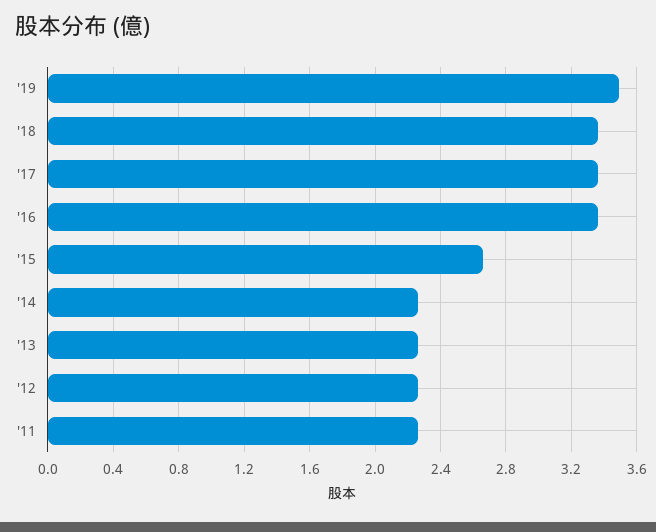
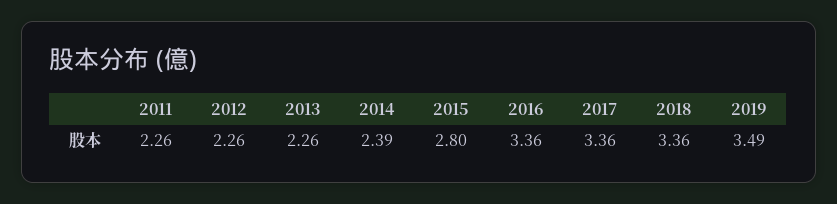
'15: 2.65 -> 2.8
'14: 2.25 -> 2.39

